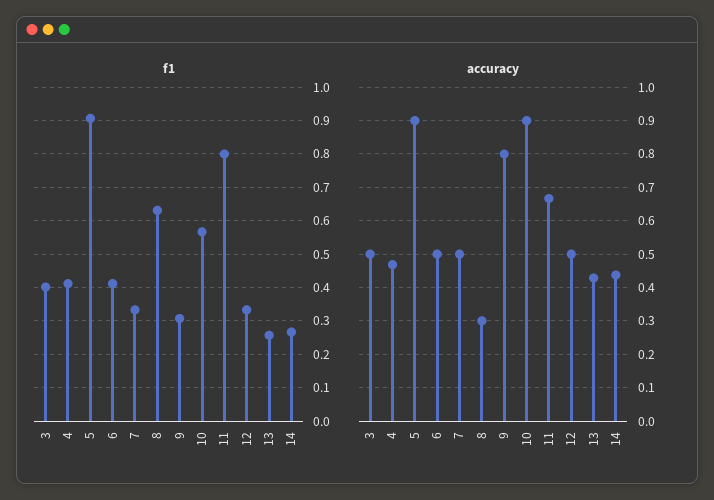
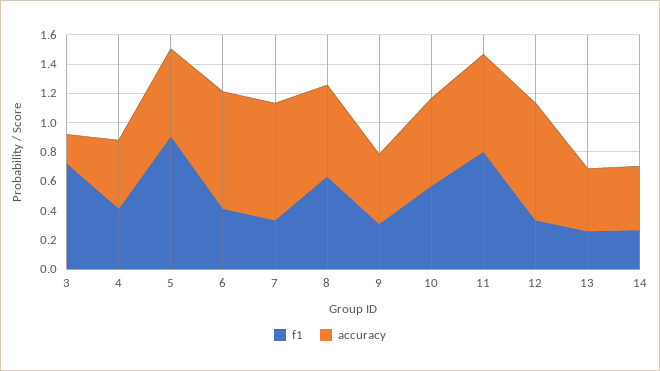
f1, 3: 0.4 -> 0.7
accuracy, 3: 0.5 -> 0.2
accuracy, 5: 0.9 -> 0.6
accuracy, 6: 0.5 -> 0.8
accuracy, 7: 0.5 -> 0.8
accuracy, 8: 0.3 -> 0.6
accuracy, 9: 0.8 -> 0.5
accuracy, 10: 0.9 -> 0.6
accuracy, 12: 0.5 -> 0.8

